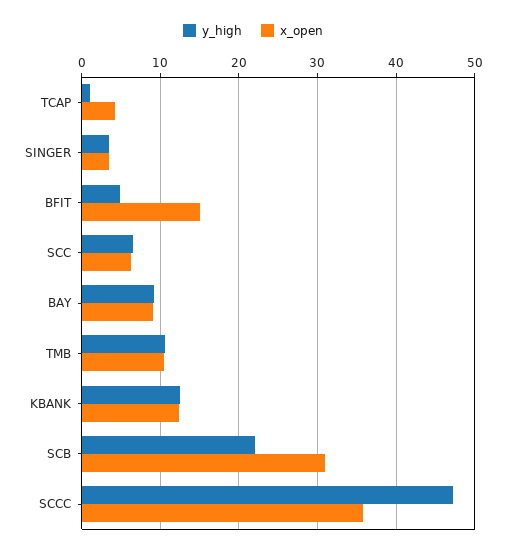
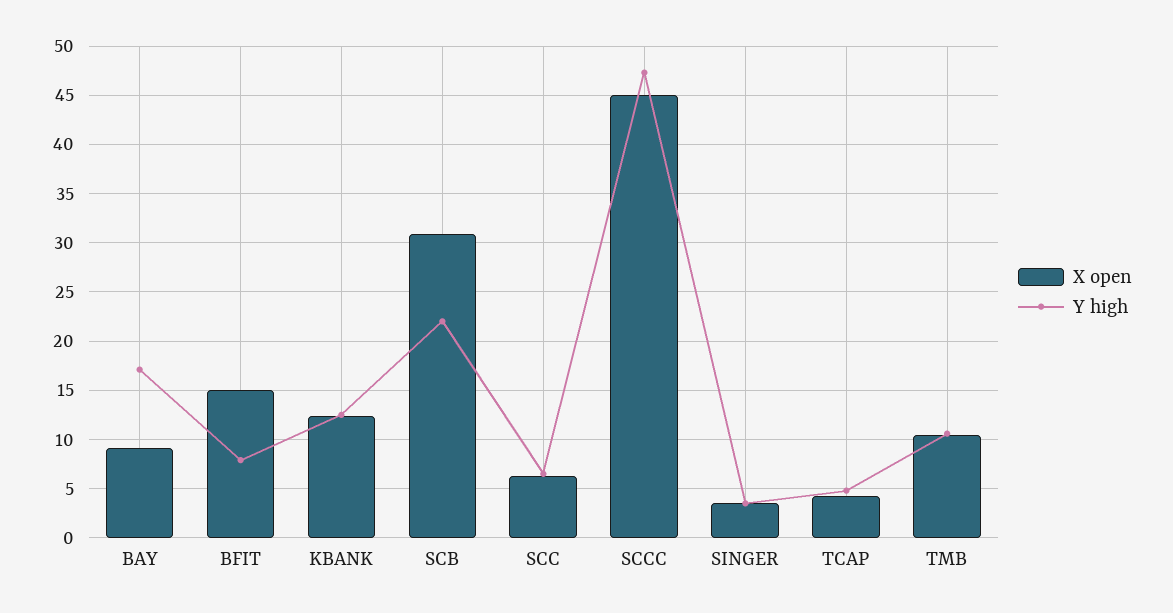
y_high, TCAP: 1 -> 5
y_high, BFIT: 5 -> 8
y_high, BAY: 9 -> 17
x_open, SCCC: 36 -> 45

